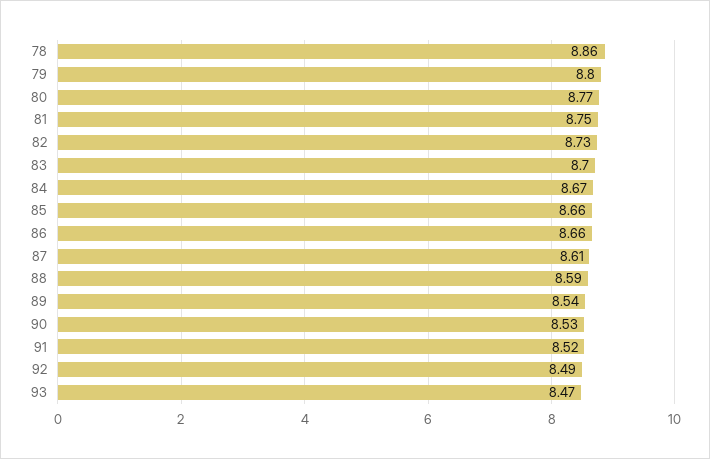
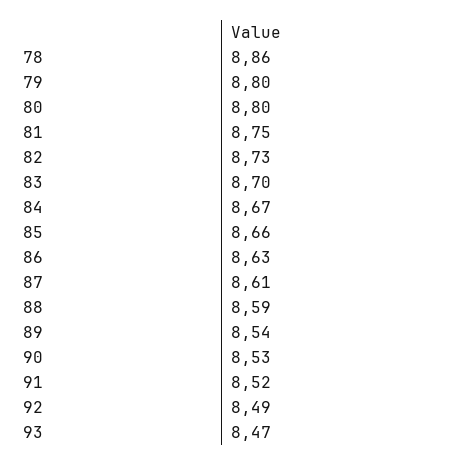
80: 8.77 -> 8.8
86: 8.66 -> 8.63

